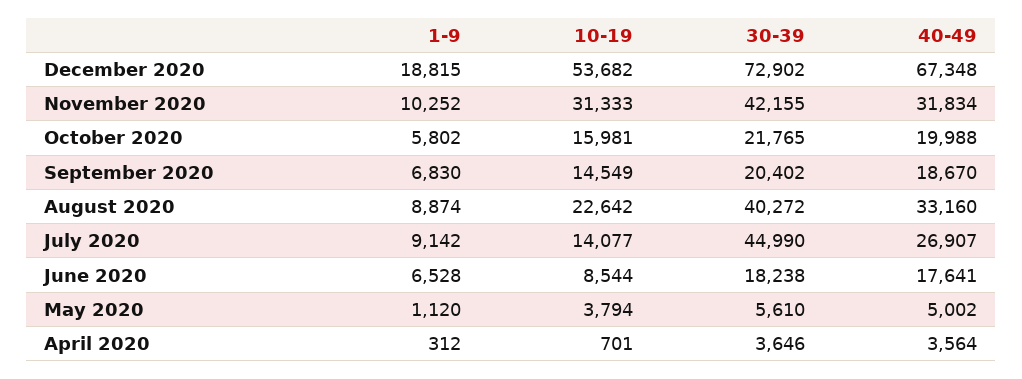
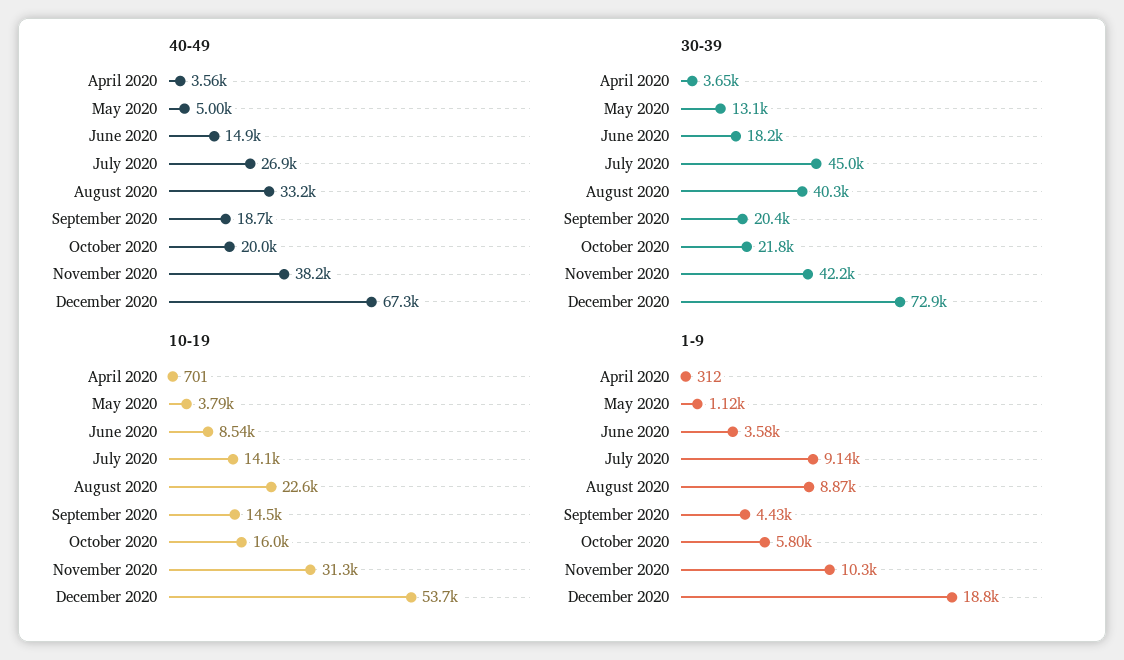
40-49, November 2020: 31834 -> 38200
1-9, September 2020: 6830 -> 4430
1-9, June 2020: 6528 -> 3580
40-49, June 2020: 17641 -> 14900
30-39, May 2020: 5610 -> 13100

